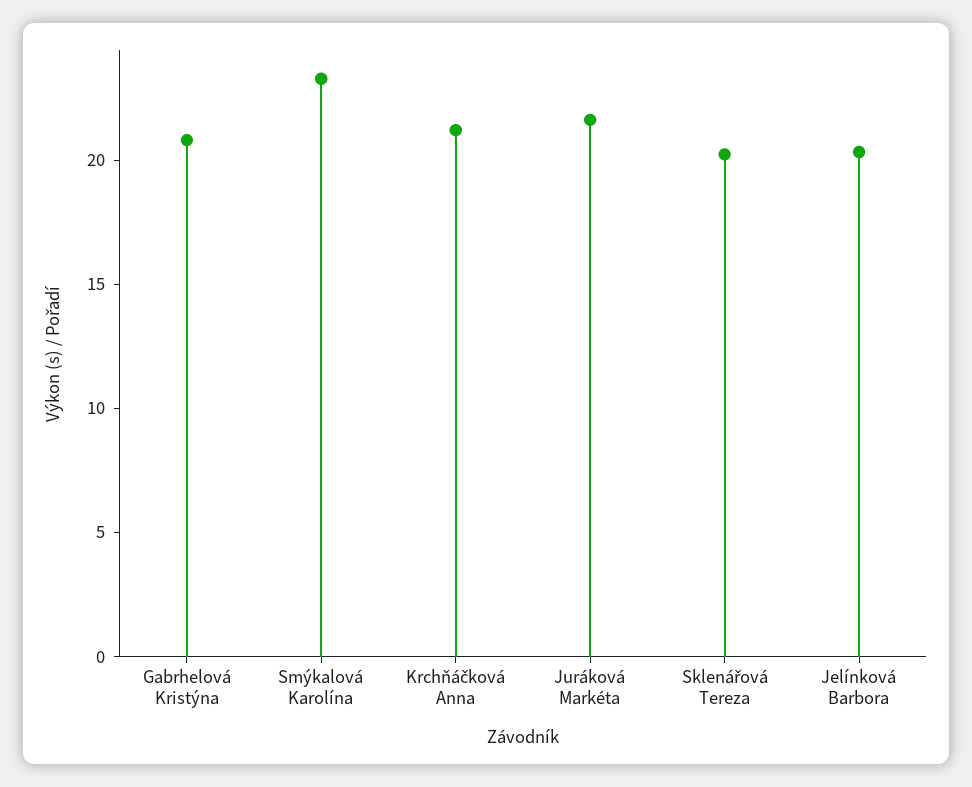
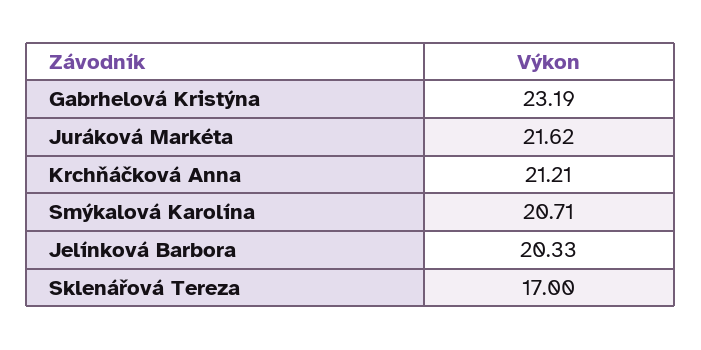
Gabrhelová Kristýna: 21 -> 23.19
Smýkalová Karolína: 23 -> 20.71
Sklenářová Tereza: 20 -> 17

